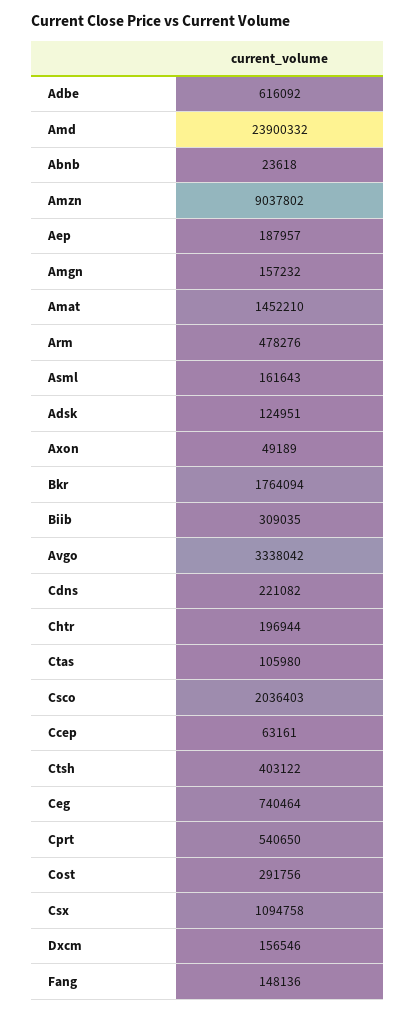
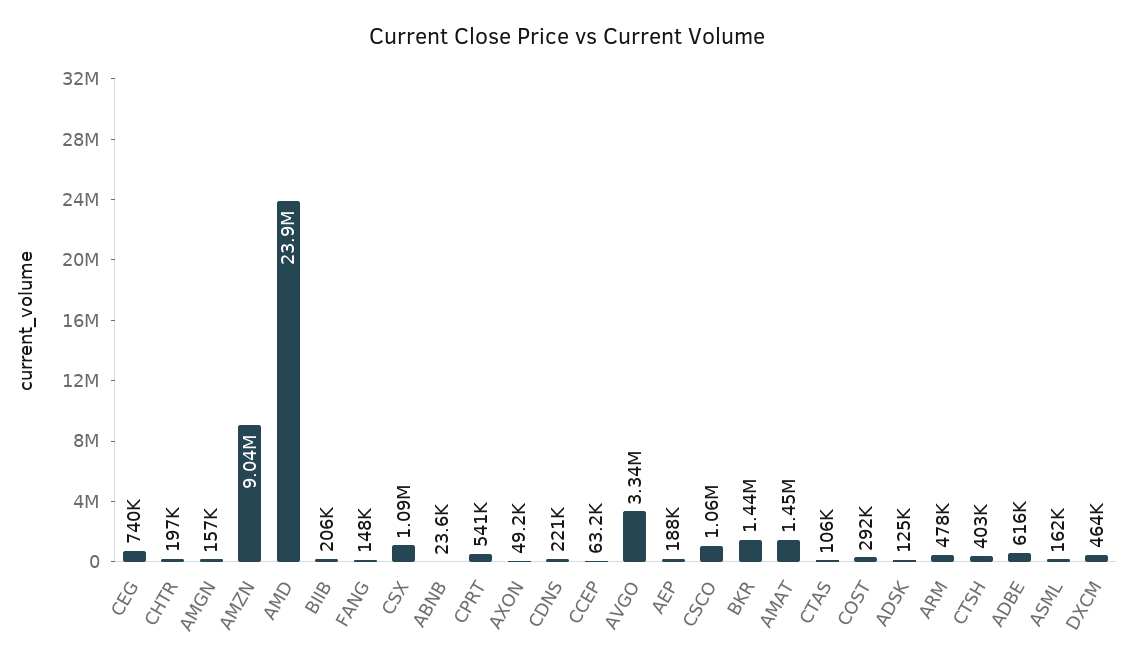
Bkr: 1764094 -> 1440000
Biib: 309035 -> 206000
Csco: 2036403 -> 1060000
Dxcm: 156546 -> 464000

